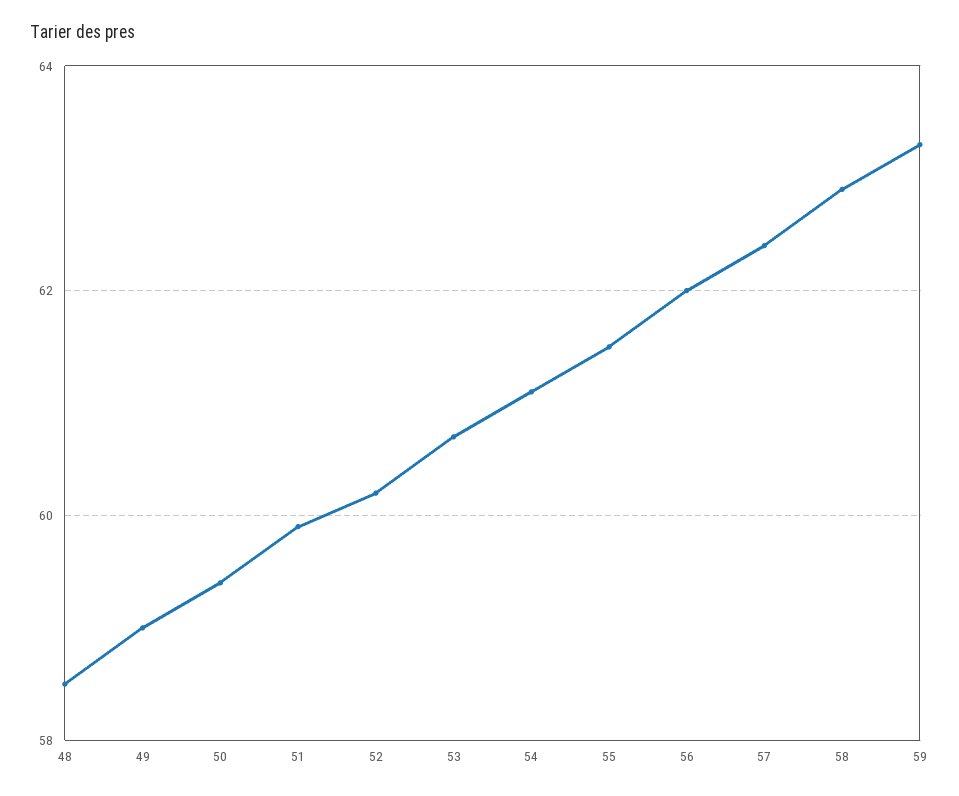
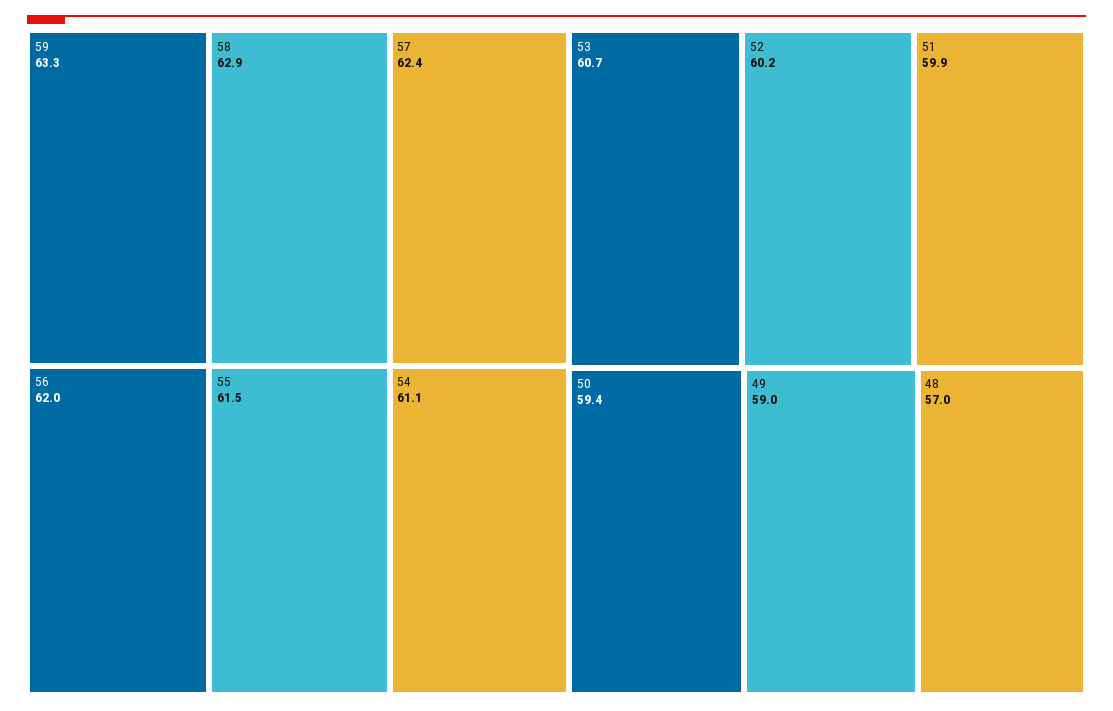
48: 58.5 -> 57

